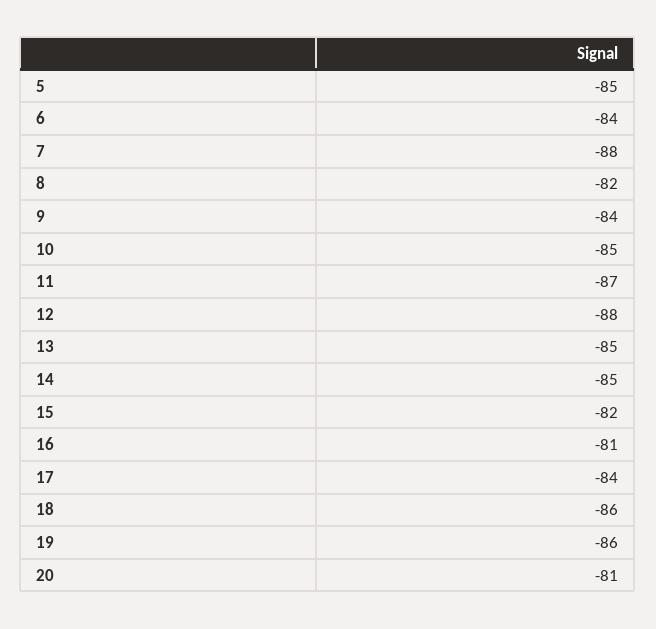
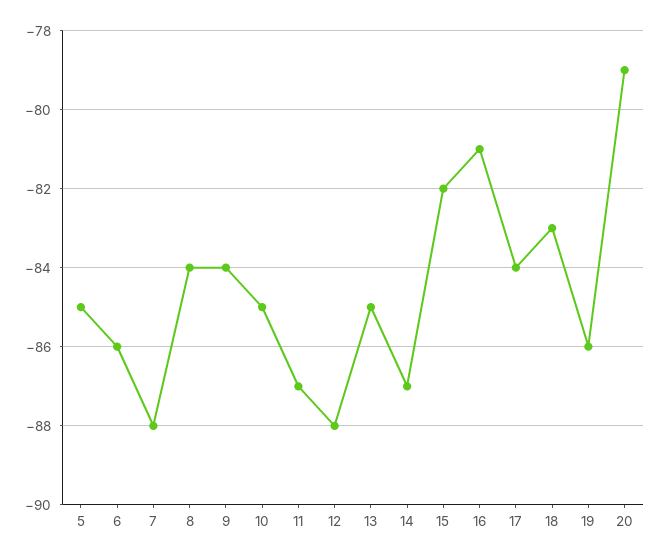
6: -84 -> -86
8: -82 -> -84
14: -85 -> -87
18: -86 -> -83
20: -81 -> -79

